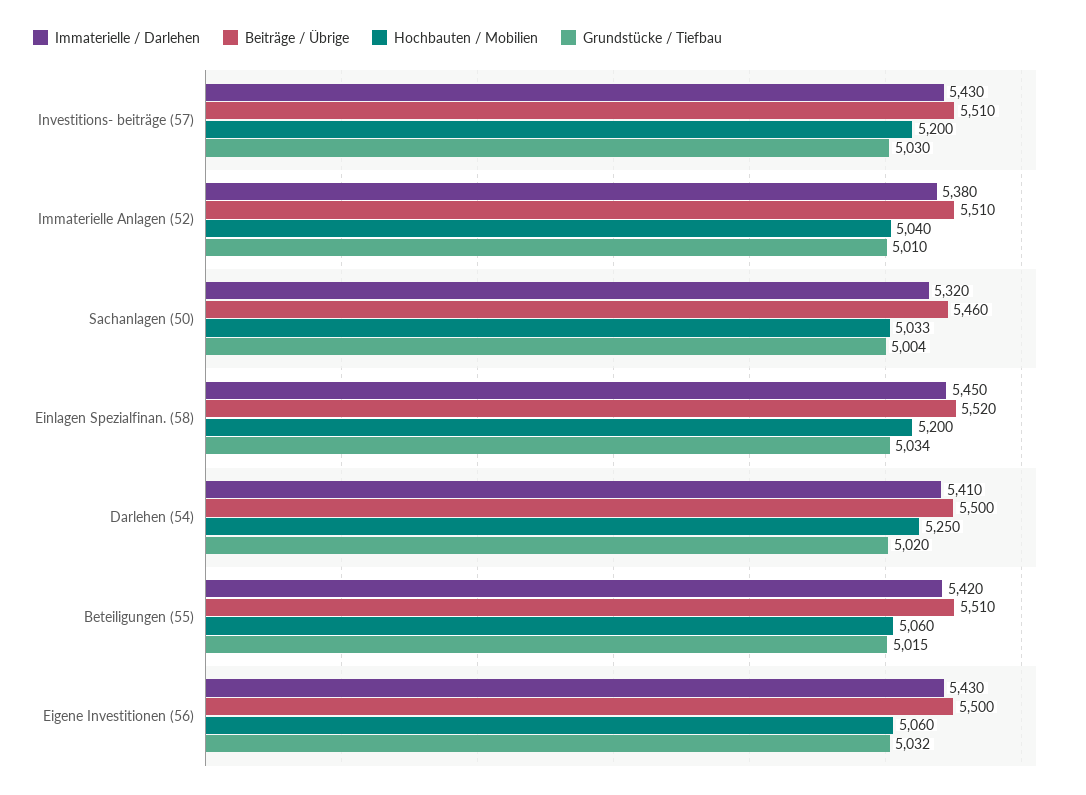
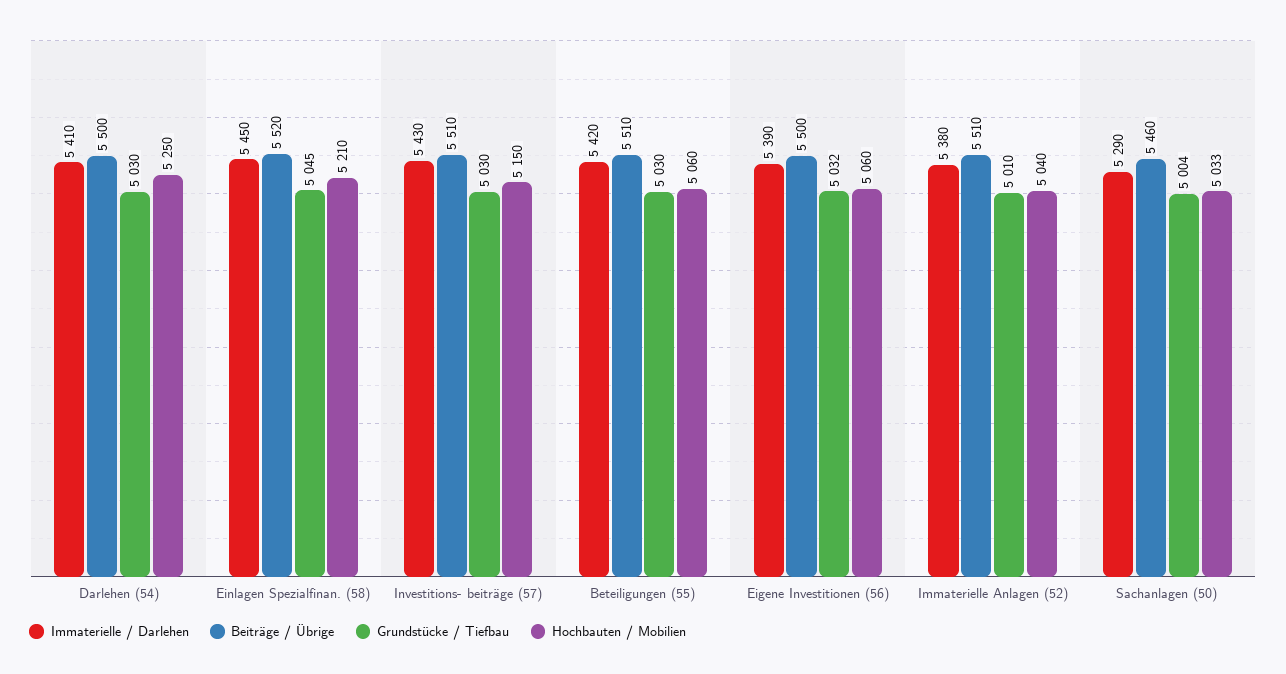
Hochbauten / Mobilien, Investitions- beiträge (57): 5200 -> 5150
Immaterielle / Darlehen, Sachanlagen (50): 5320 -> 5290
Hochbauten / Mobilien, Einlagen Spezialfinan. (58): 5200 -> 5210
Grundstücke / Tiefbau, Einlagen Spezialfinan. (58): 5034 -> 5045
Grundstücke / Tiefbau, Darlehen (54): 5020 -> 5030
Grundstücke / Tiefbau, Beteiligungen (55): 5015 -> 5030
Immaterielle / Darlehen, Eigene Investitionen (56): 5430 -> 5390

